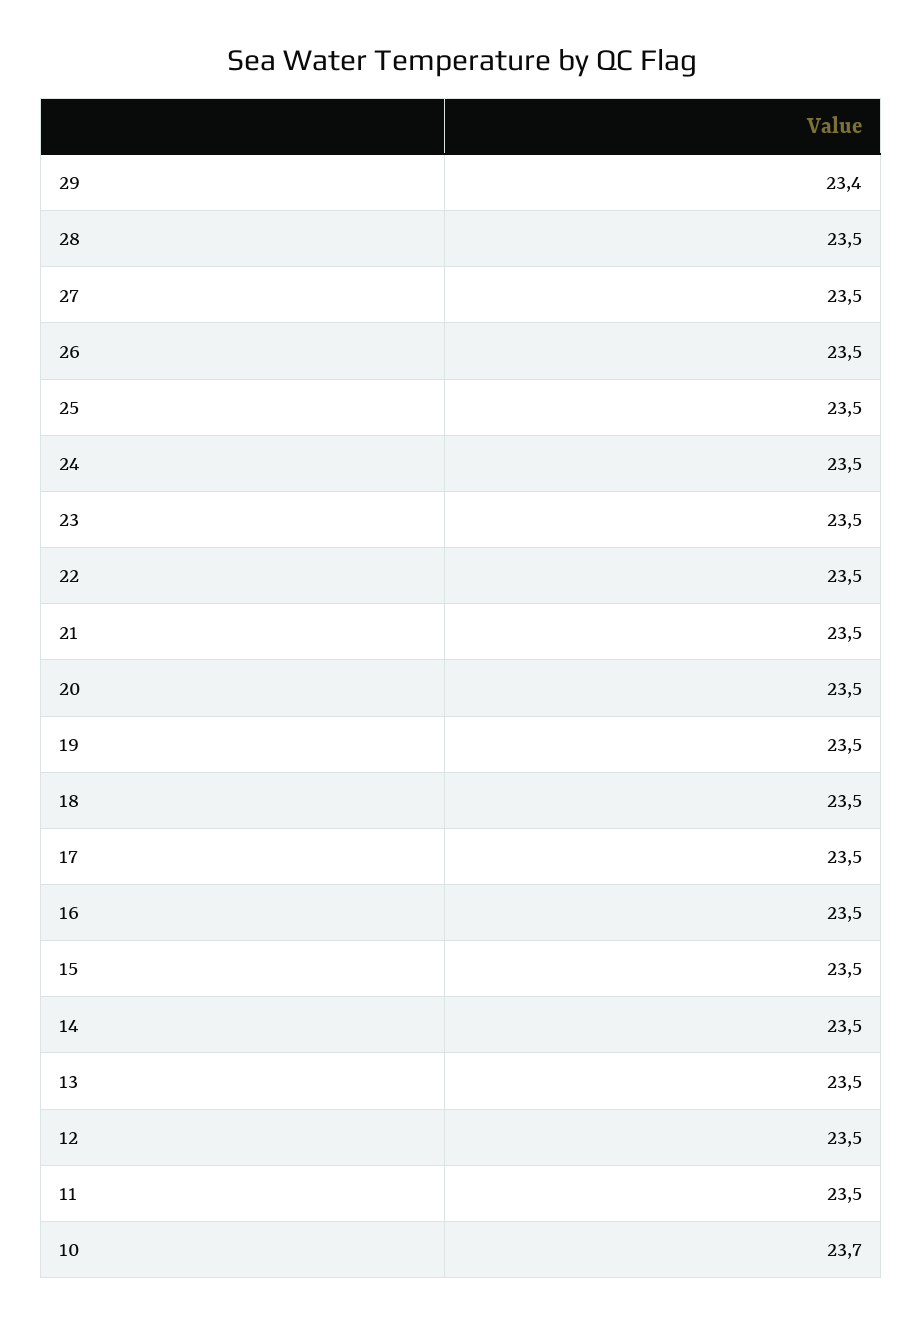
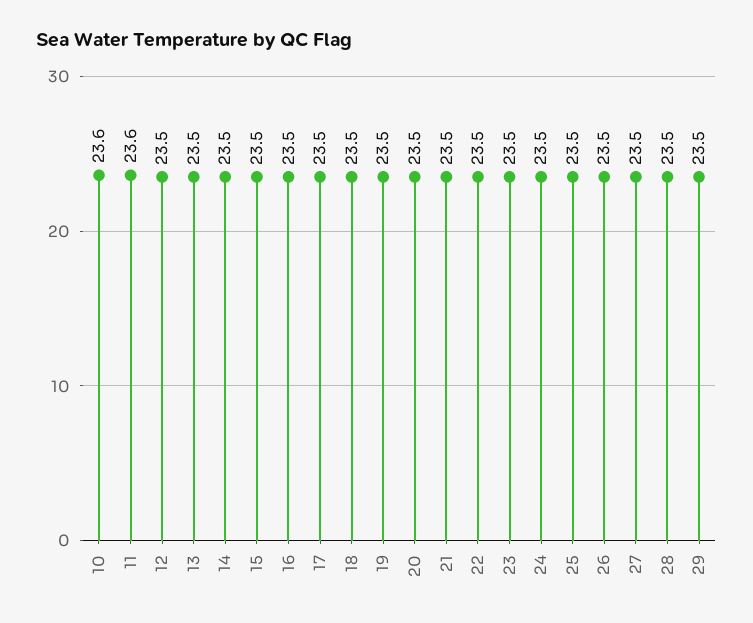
29: 23.4 -> 23.5
11: 23.5 -> 23.6
10: 23.7 -> 23.6

